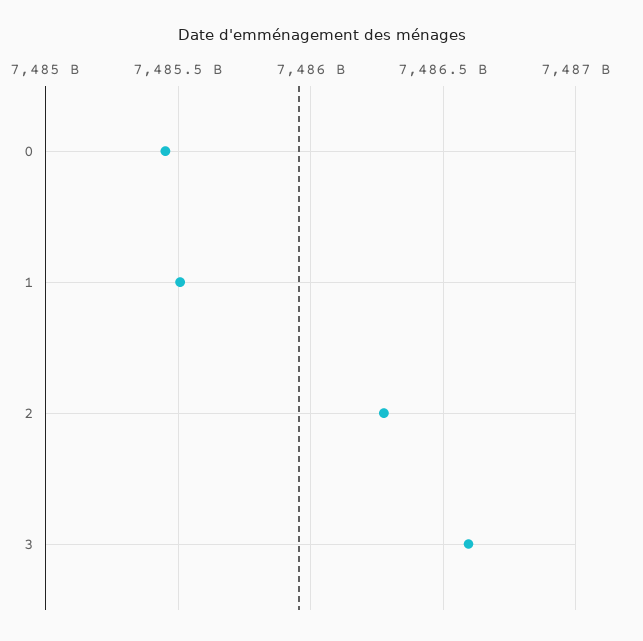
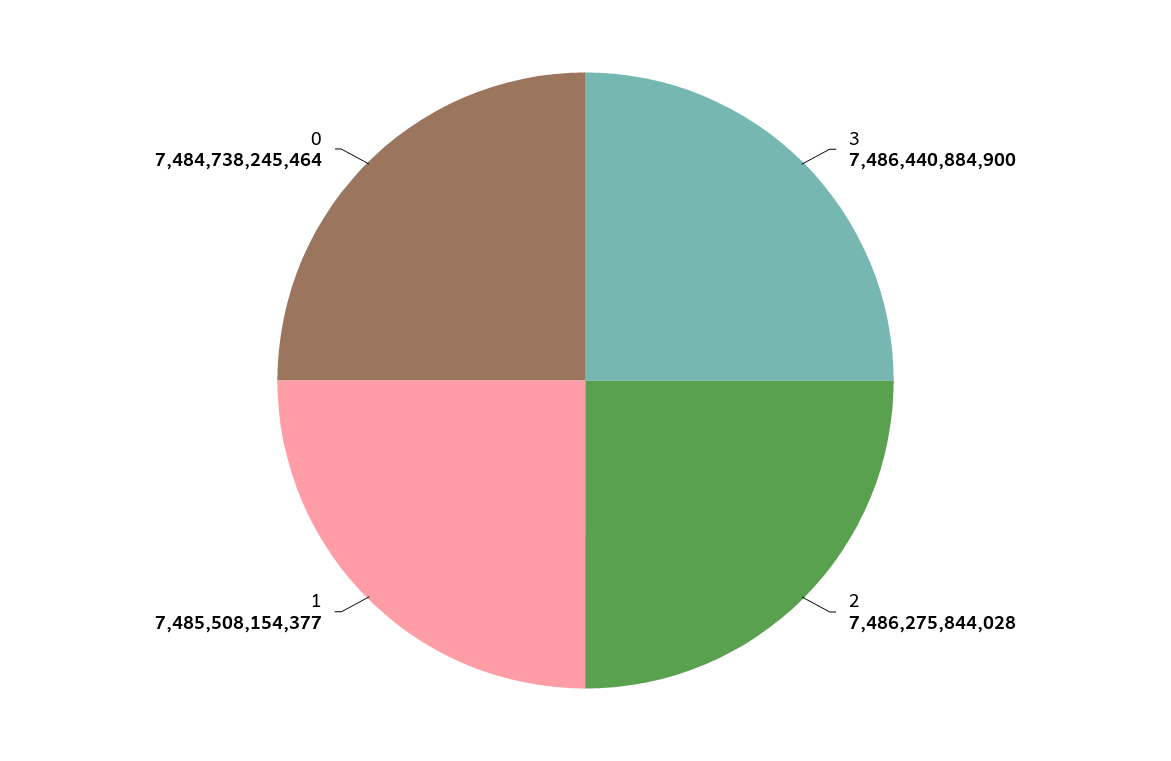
0: 7485450000000 -> 7484738245464
3: 7486600000000 -> 7486440884900

